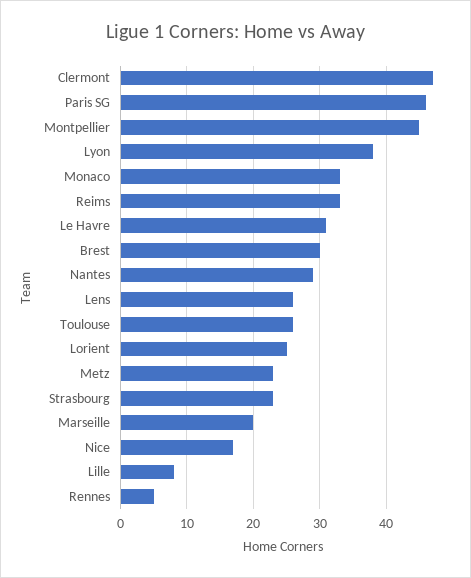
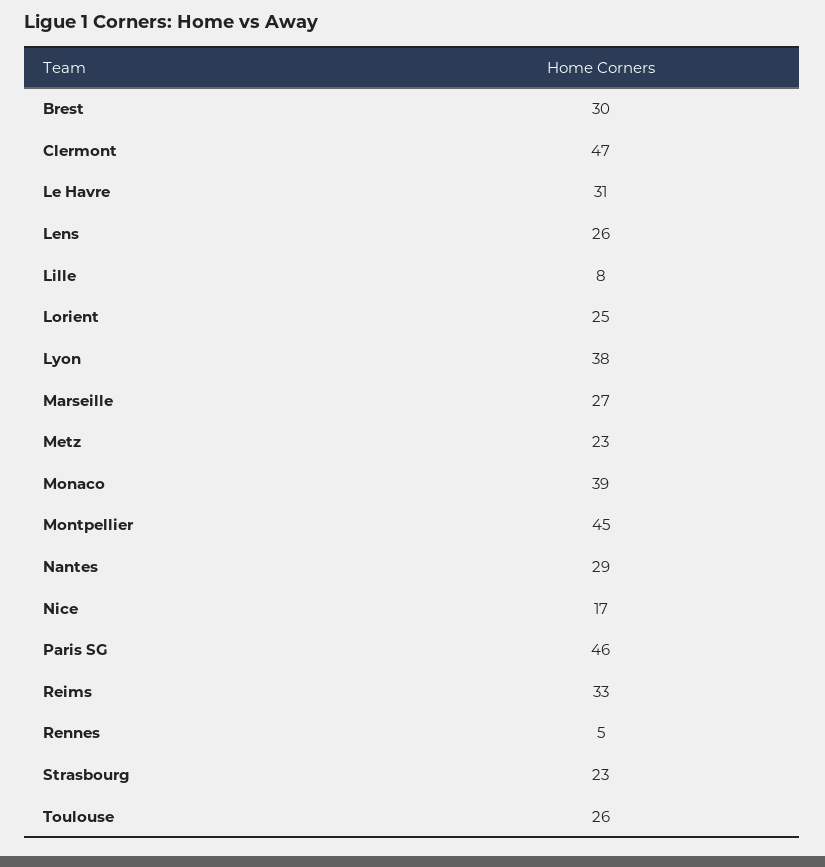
Monaco: 33 -> 39
Marseille: 20 -> 27

